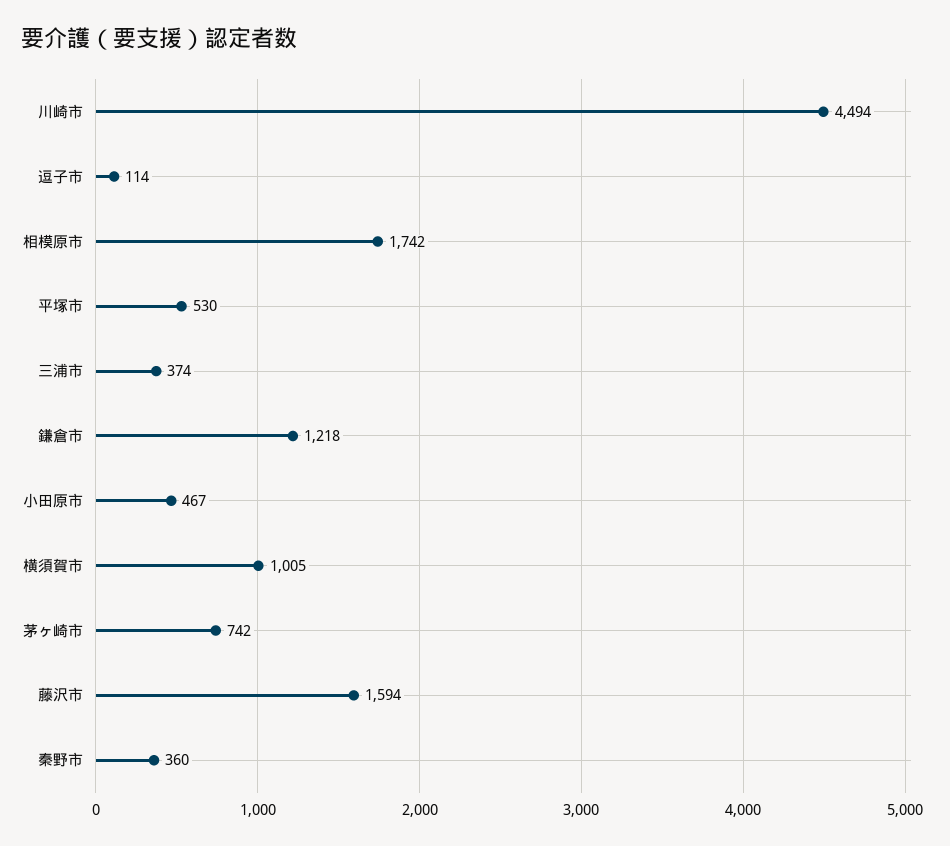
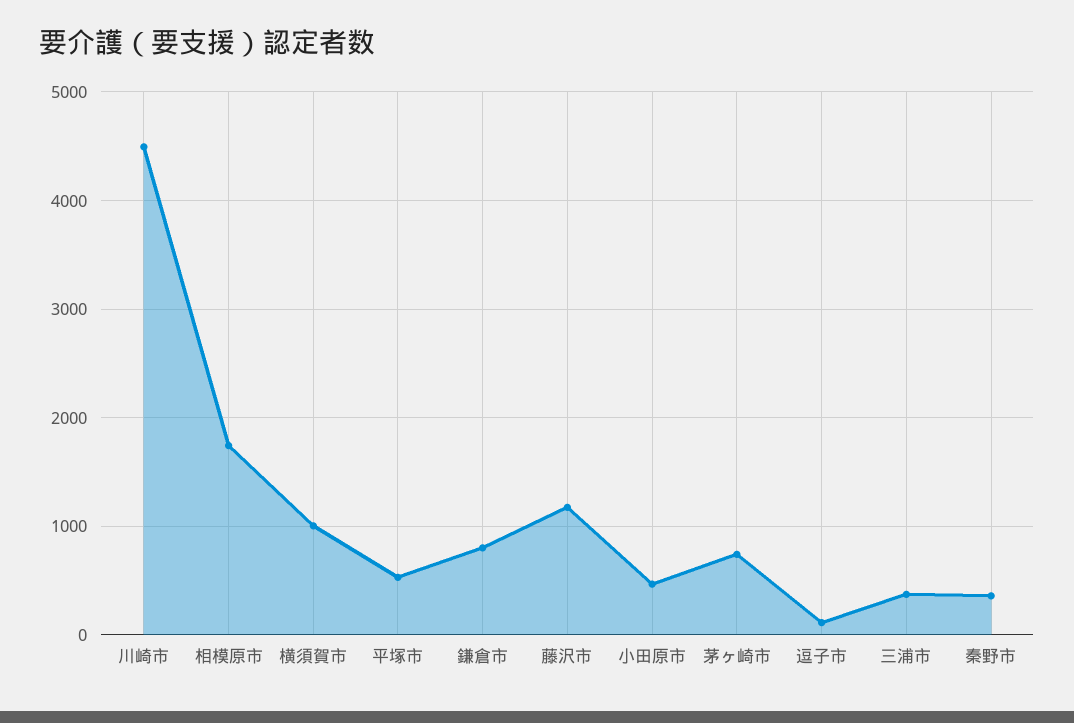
鎌倉市: 1218 -> 800
藤沢市: 1594 -> 1200

